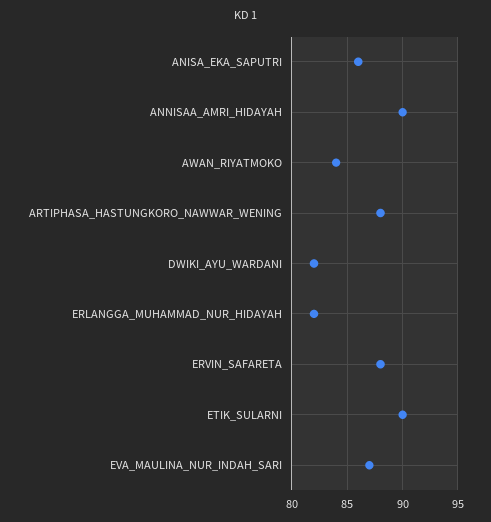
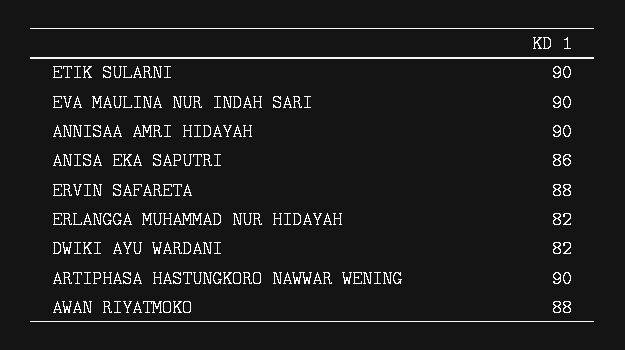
AWAN_RIYATMOKO: 84 -> 88
ARTIPHASA_HASTUNGKORO_NAWWAR_WENING: 88 -> 90
EVA_MAULINA_NUR_INDAH_SARI: 87 -> 90

